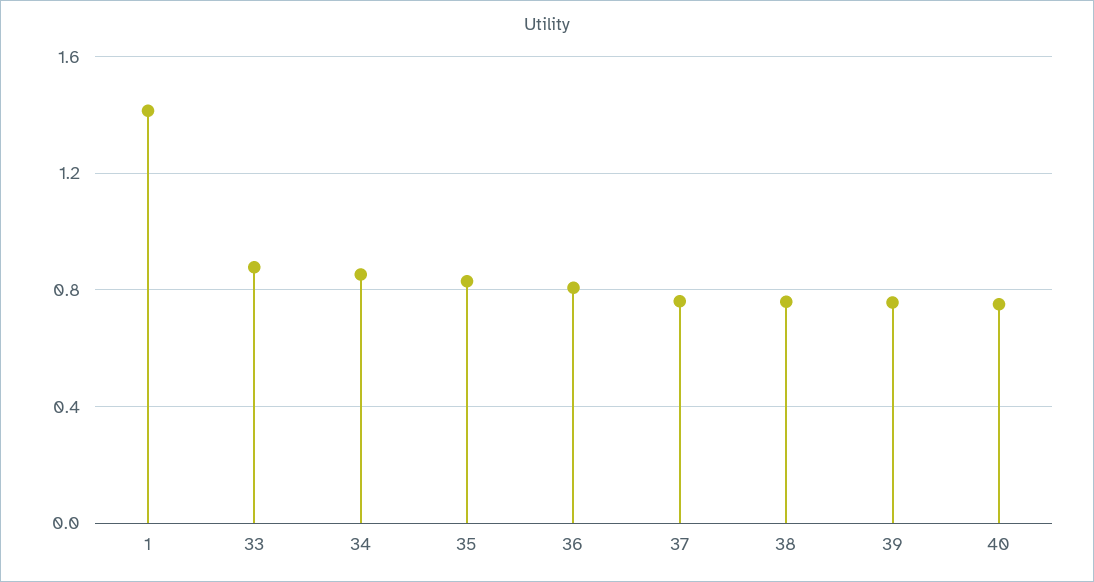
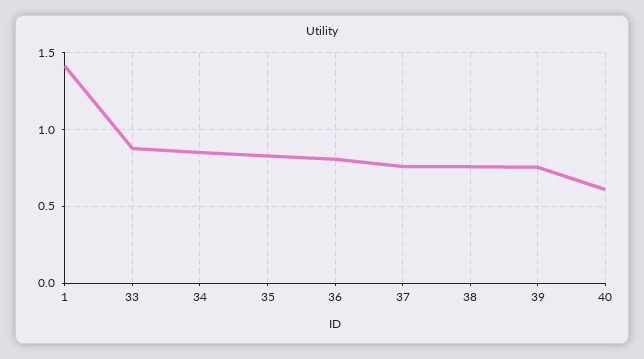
40: 0.75 -> 0.6

